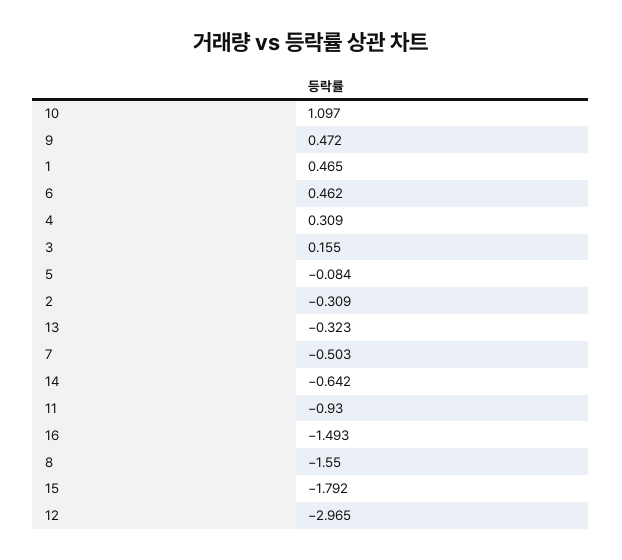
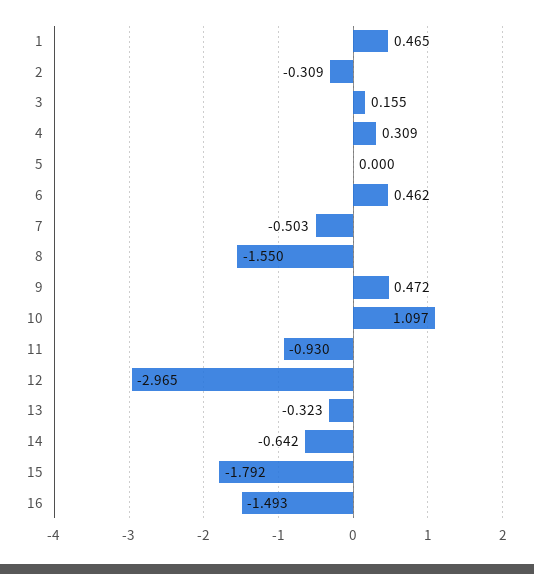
5: -0.084 -> 0

